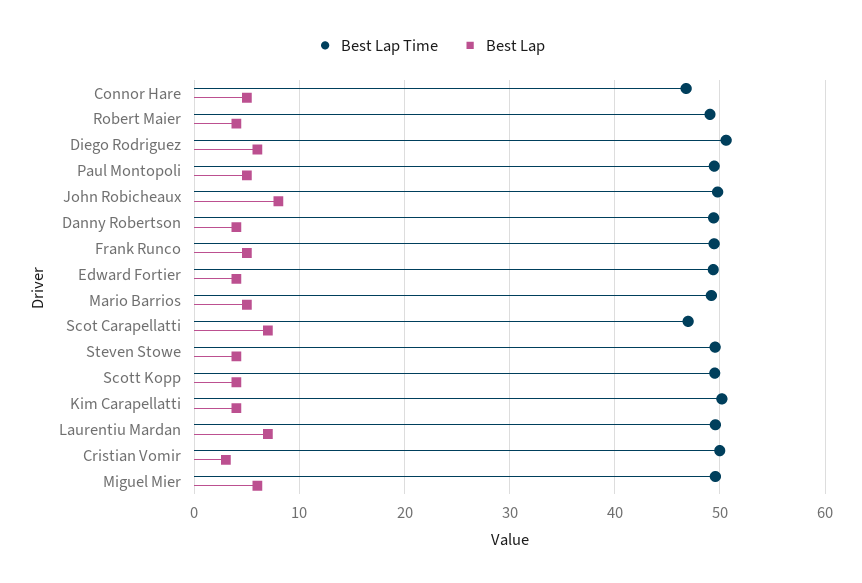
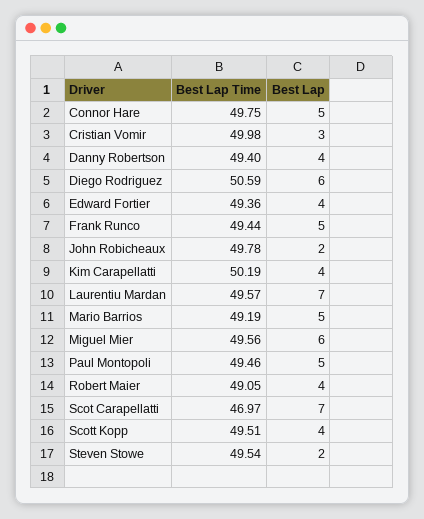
Best Lap Time, Connor Hare: 47 -> 49.75
Best Lap, John Robicheaux: 8 -> 2
Best Lap, Steven Stowe: 4 -> 2

